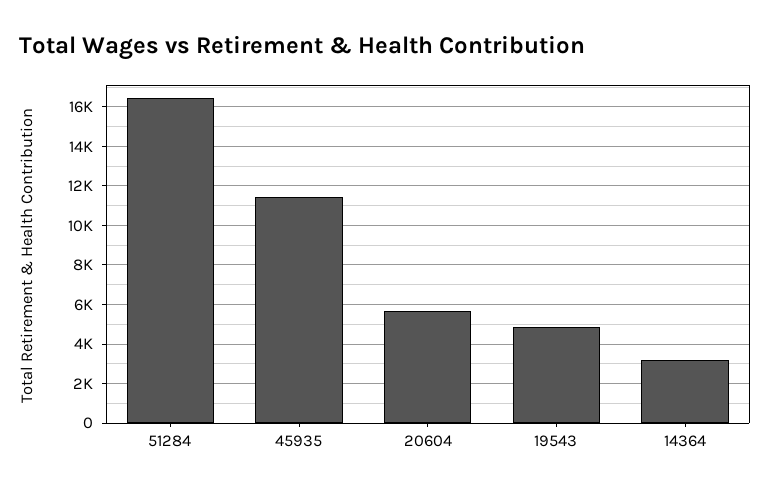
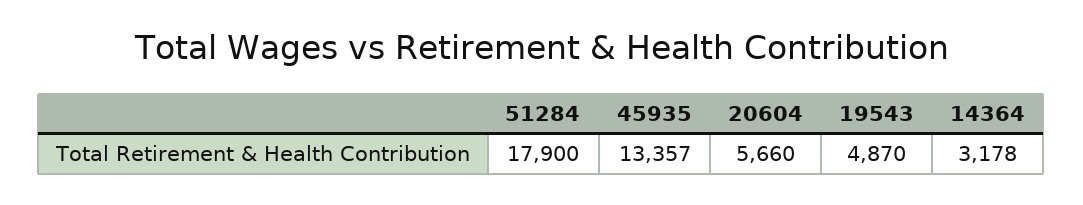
51284: 16500 -> 17900
45935: 11500 -> 13357

